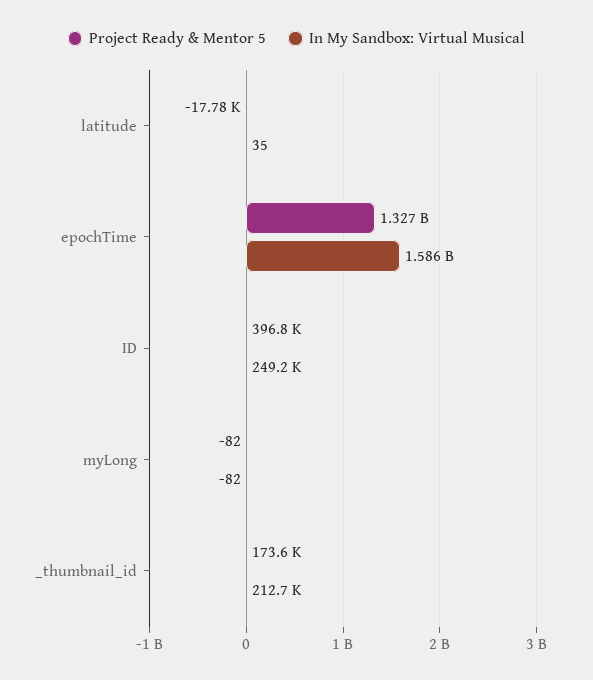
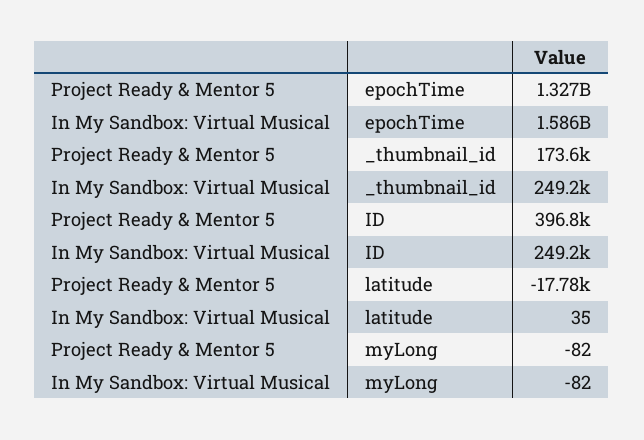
In My Sandbox: Virtual Musical, _thumbnail_id: 212700 -> 249200

